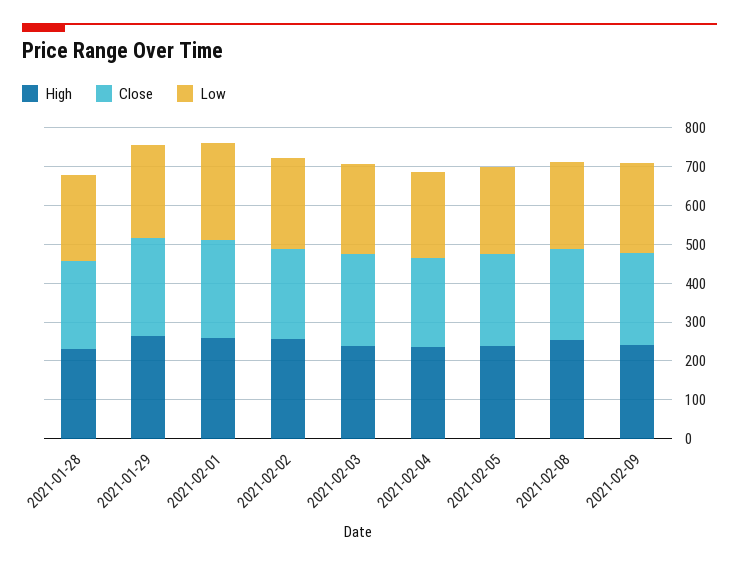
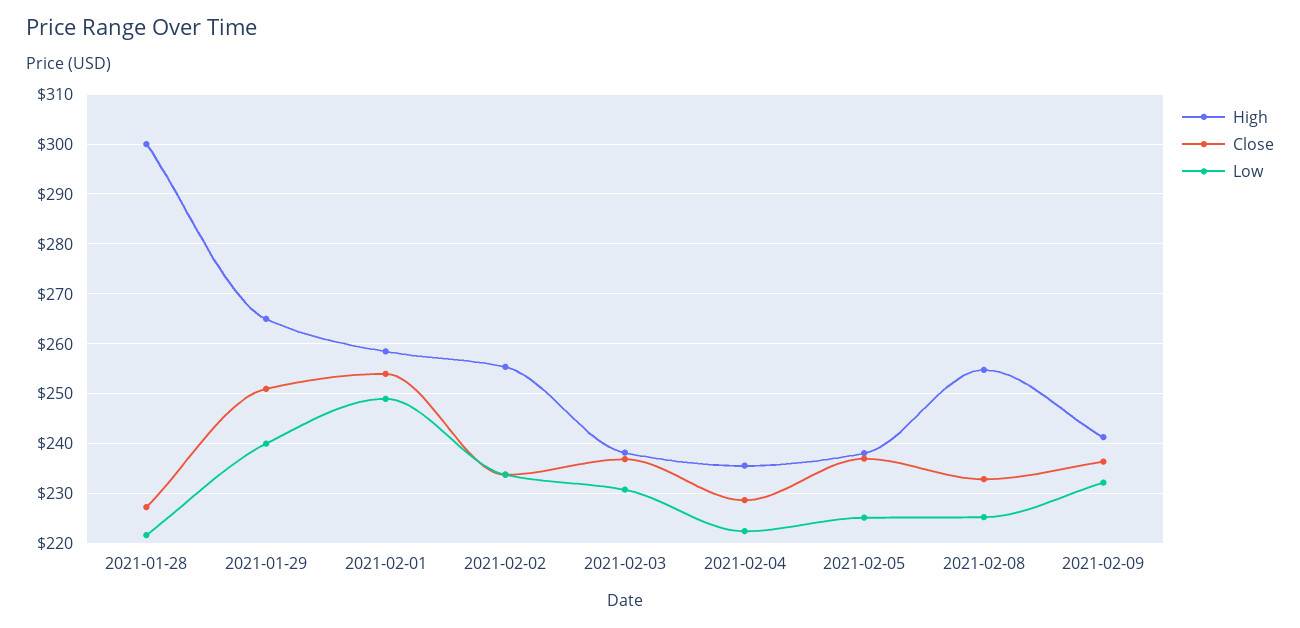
High, 2021-01-28: 225 -> 300

